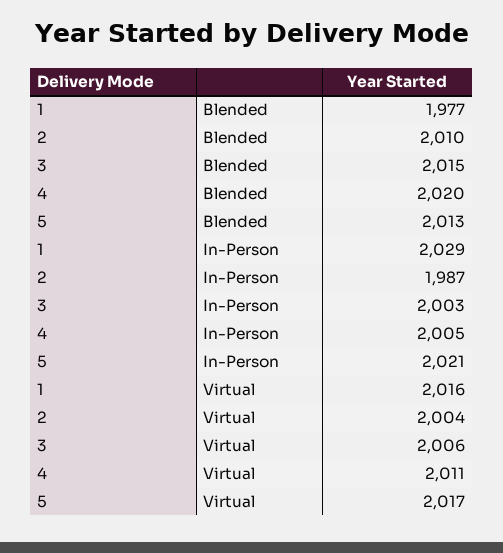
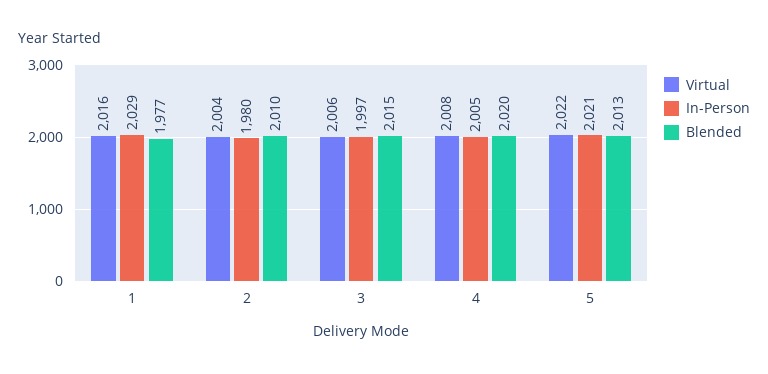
In-Person, 2: 1987 -> 1980
In-Person, 3: 2003 -> 1997
Virtual, 4: 2011 -> 2008
Virtual, 5: 2017 -> 2022

